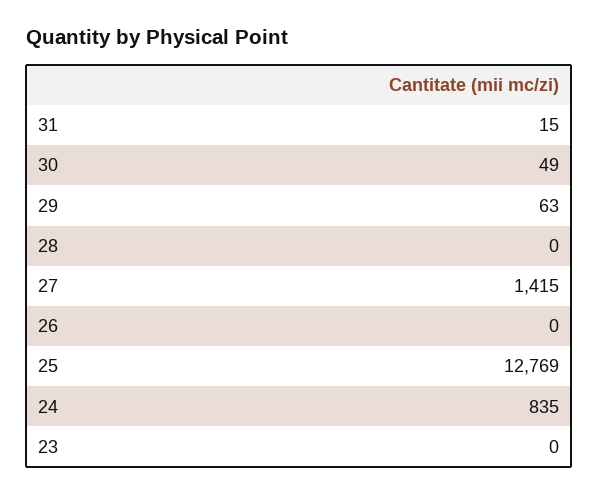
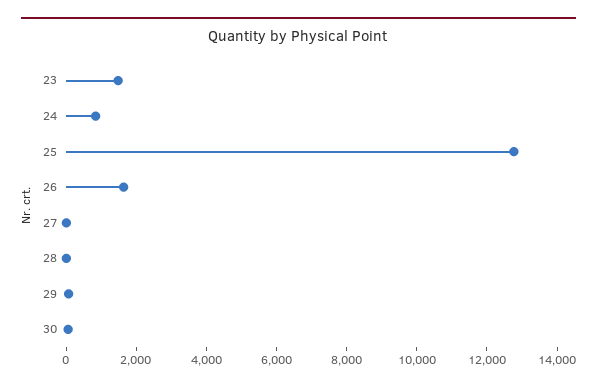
31: 15 -> none
27: 1415 -> 0
26: 0 -> 1500
23: 0 -> 1500

